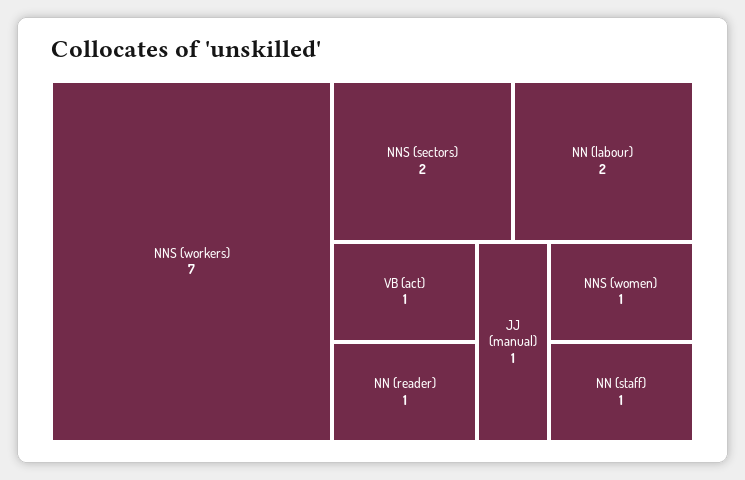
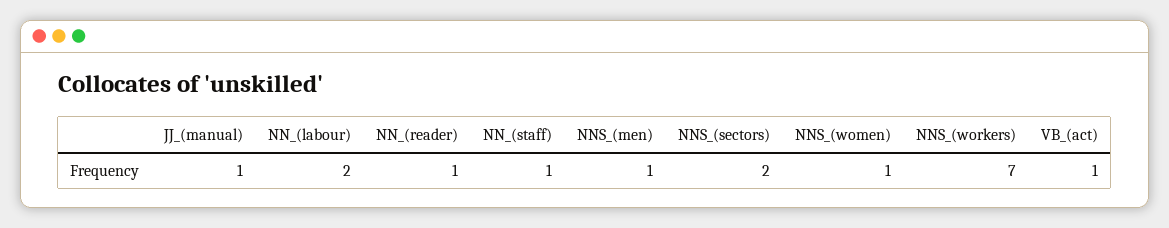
NNS_(men): none -> 1

